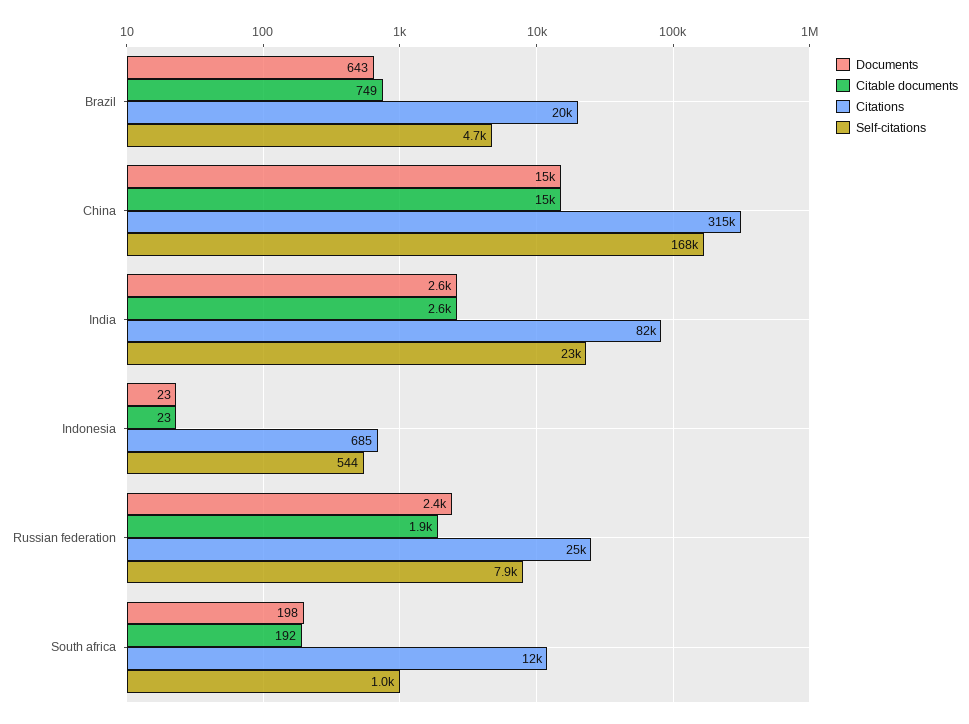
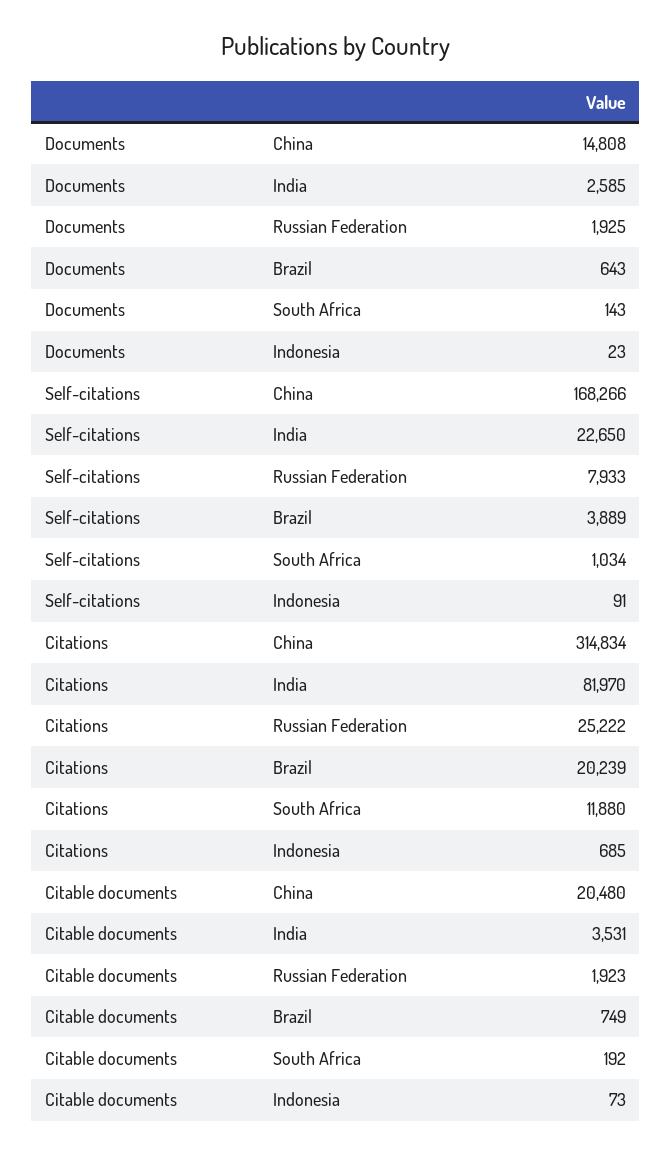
Self-citations, Brazil: 4700 -> 3889
Citable documents, China: 15000 -> 20480
Citable documents, India: 2600 -> 3531
Citable documents, Indonesia: 23 -> 73
Self-citations, Indonesia: 544 -> 91
Documents, Russian federation: 2400 -> 1925
Documents, South africa: 198 -> 143

